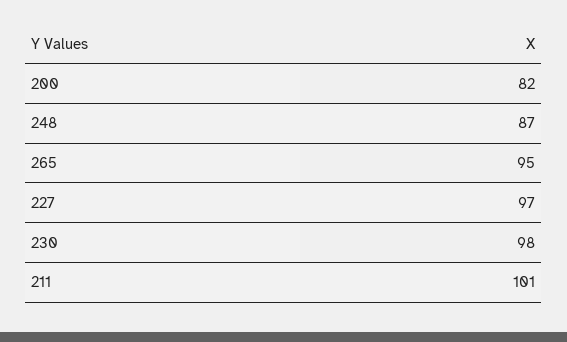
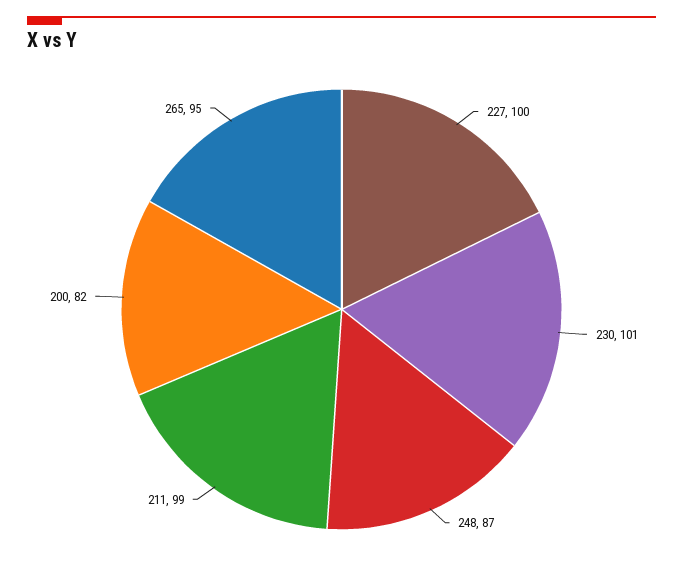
227: 97 -> 100
230: 98 -> 101
211: 101 -> 99

